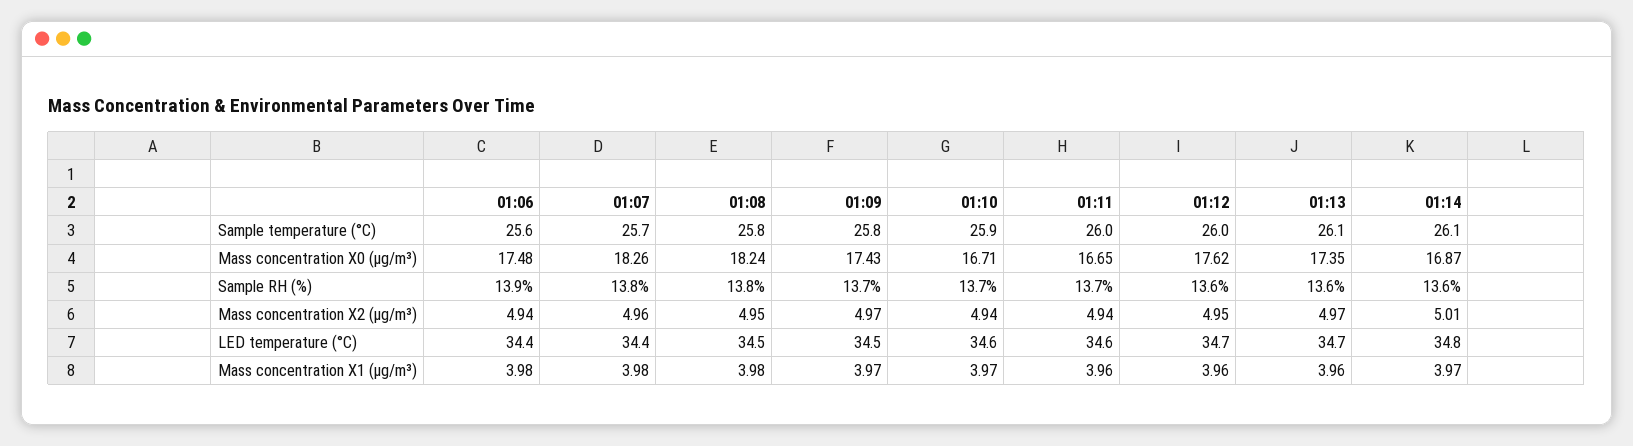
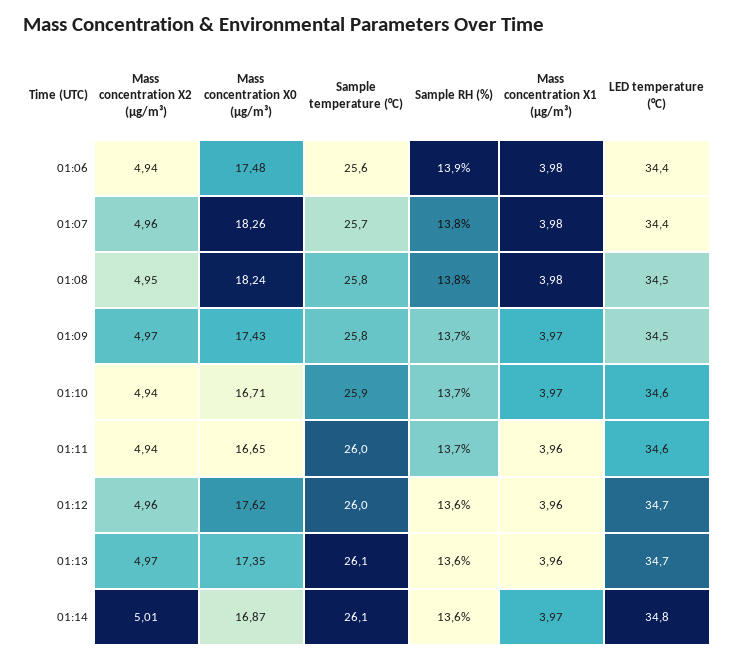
01:12, Mass concentration X2 (μg/m³): 4.95 -> 4.96

